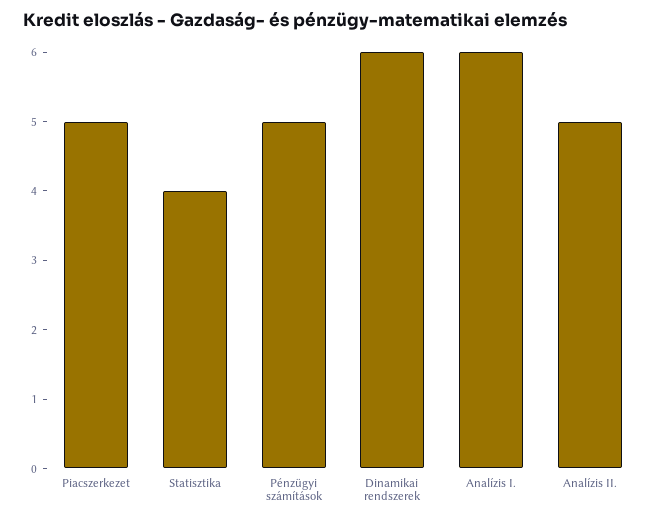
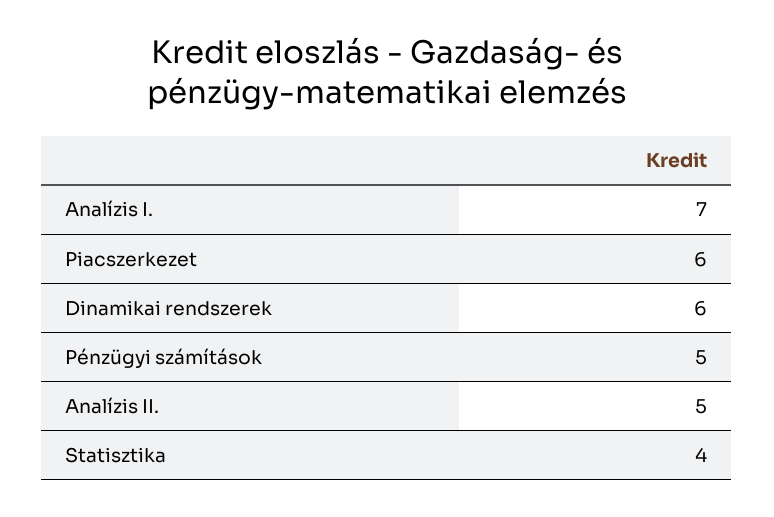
Piacszerkezet: 5 -> 6
Analízis I.: 6 -> 7

